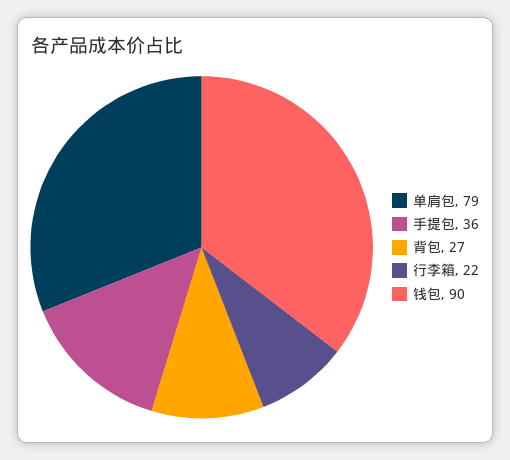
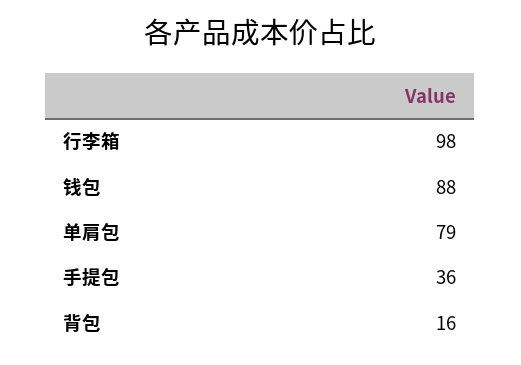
背包: 27 -> 16
行李箱: 22 -> 98
钱包: 90 -> 88

